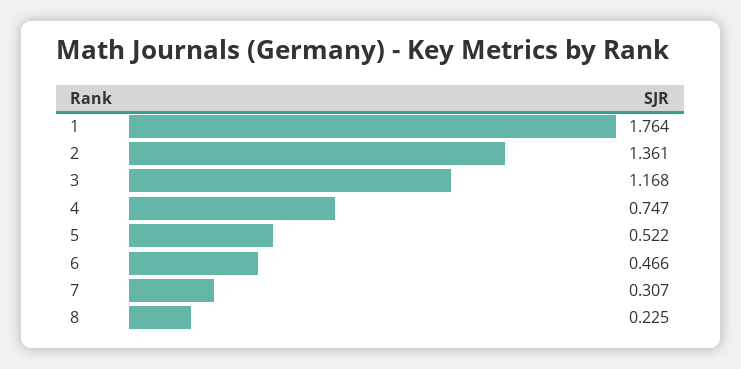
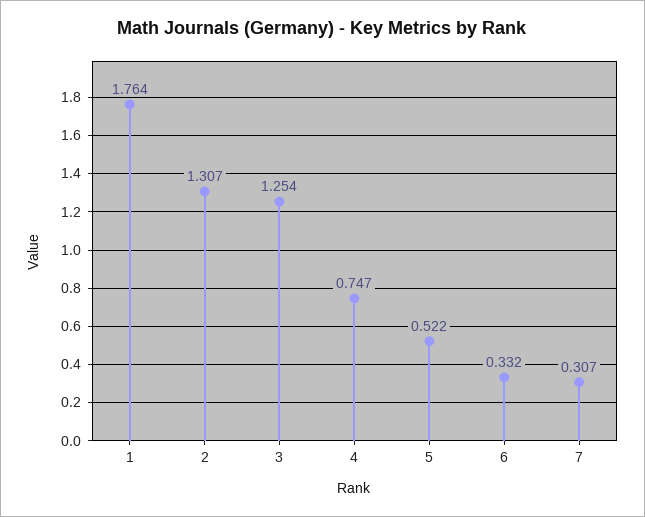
2: 1.361 -> 1.307
3: 1.168 -> 1.254
6: 0.466 -> 0.332
8: 0.225 -> none

